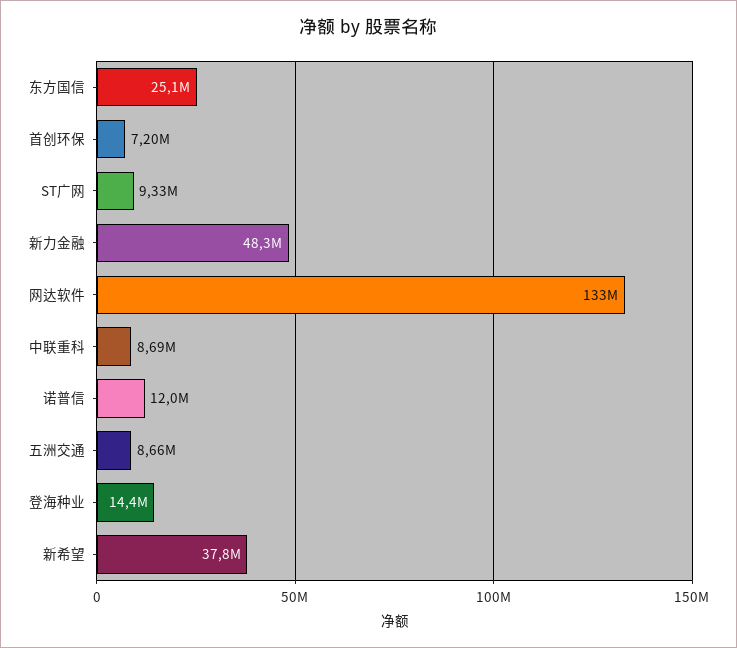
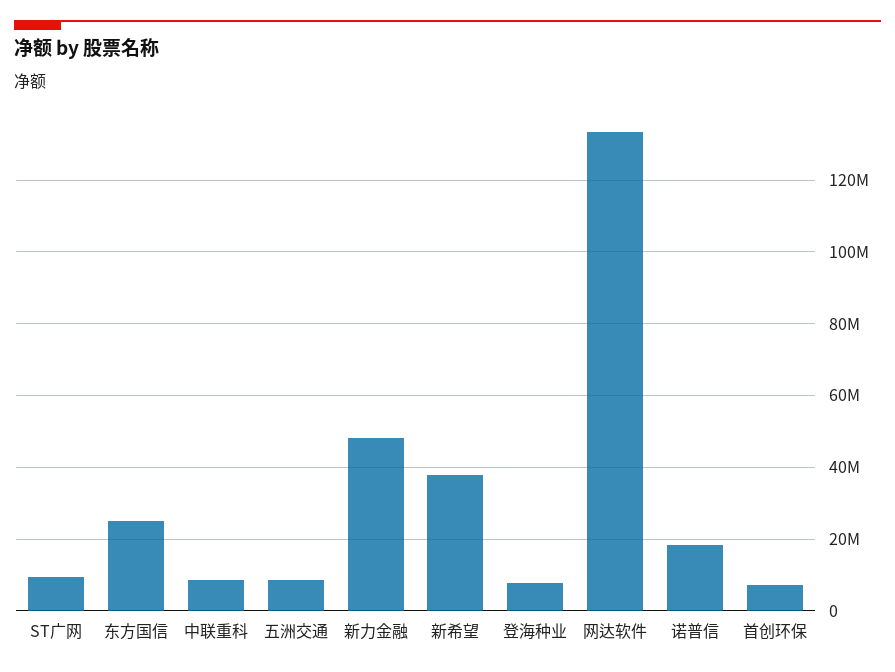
诺普信: 12000000 -> 18000000
登海种业: 14400000 -> 8000000

